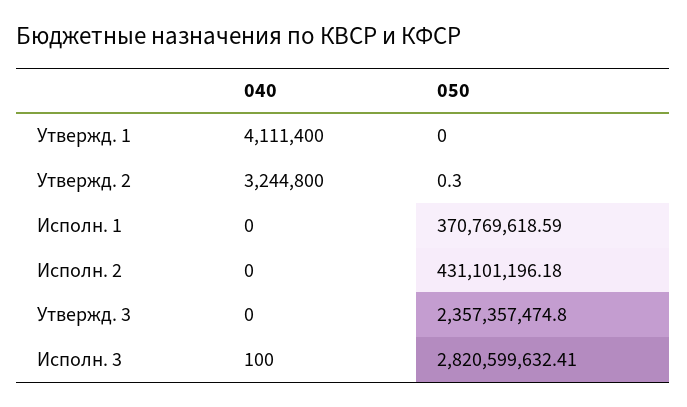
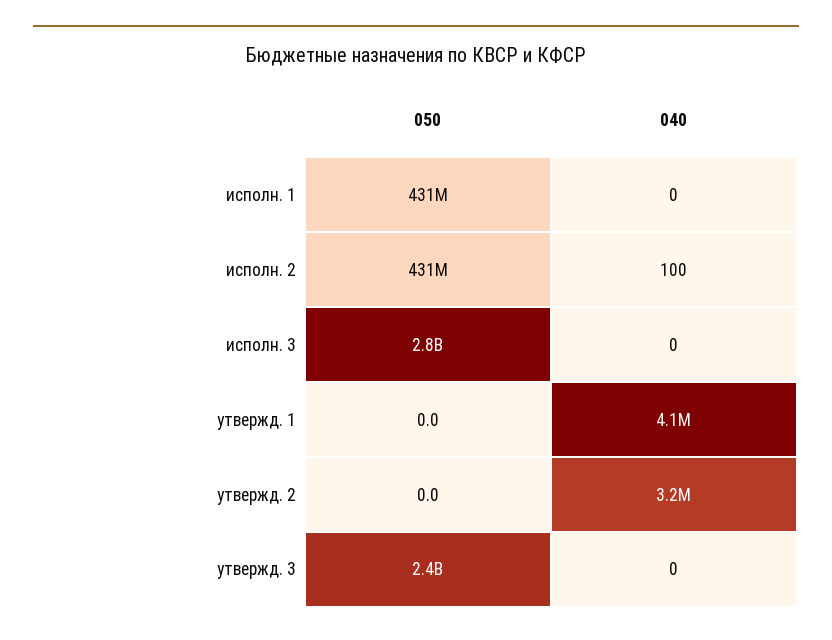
050, Утвержд. 2: 0.3 -> 0
050, Исполн. 1: 370769618.59 -> 431000000
040, Исполн. 2: 0 -> 100
040, Исполн. 3: 100 -> 0

